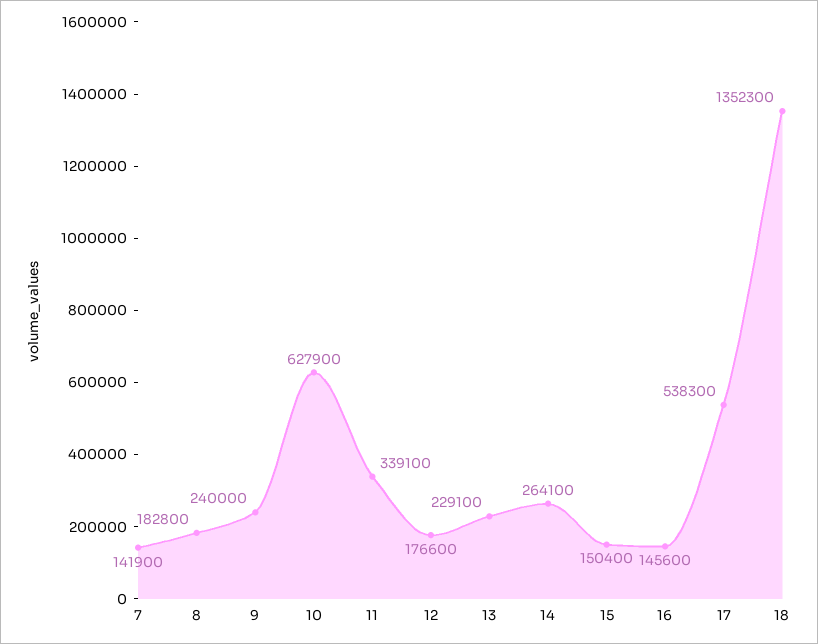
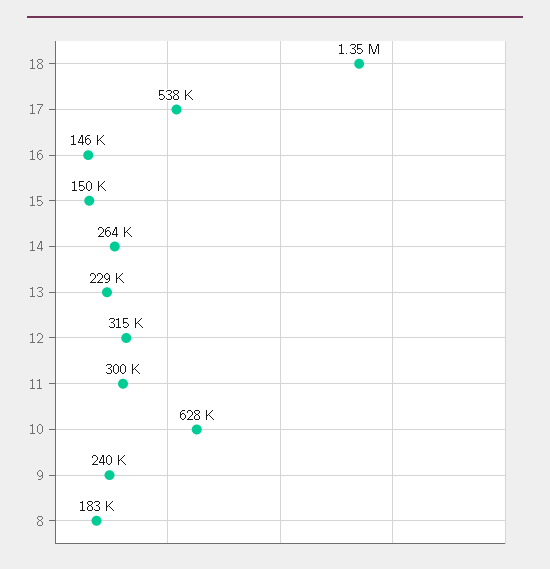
7: 141900 -> none
11: 339100 -> 300000
12: 176600 -> 315000

